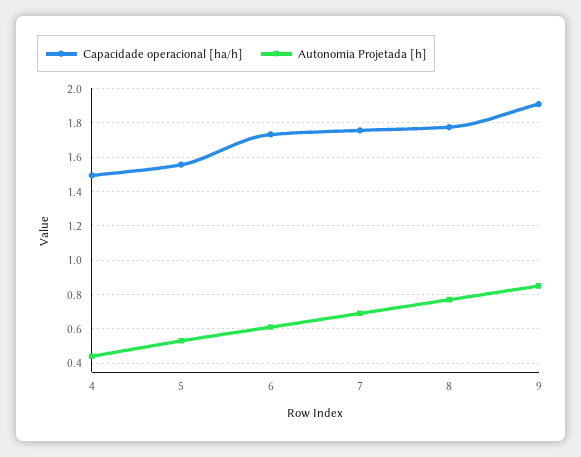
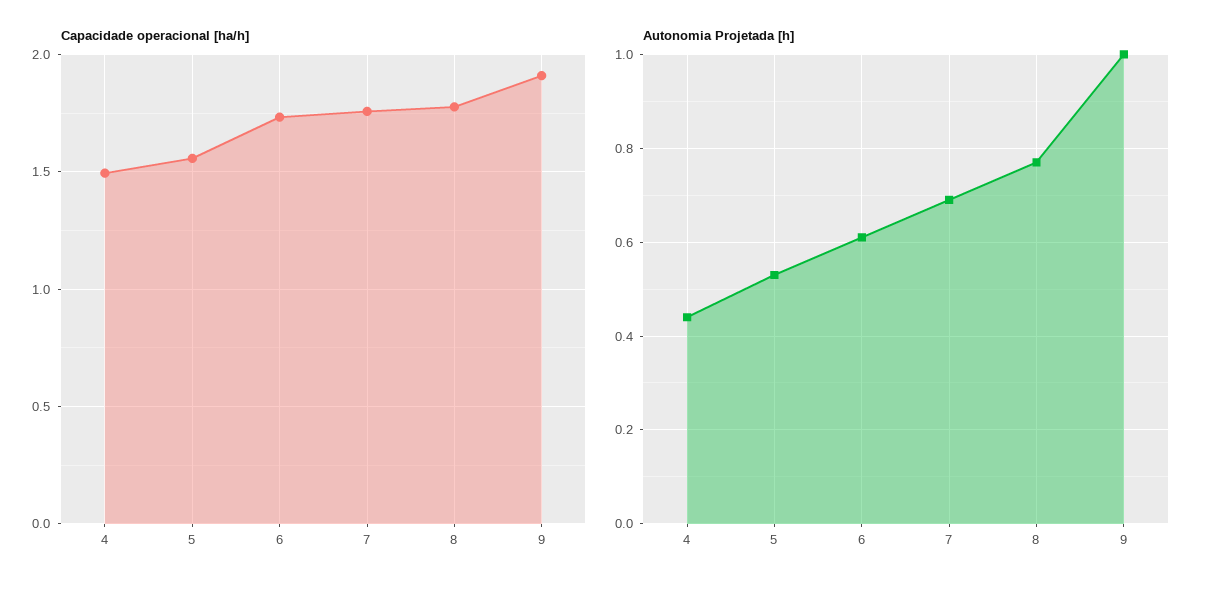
Autonomia Projetada [h], 9: 0.85 -> 1

